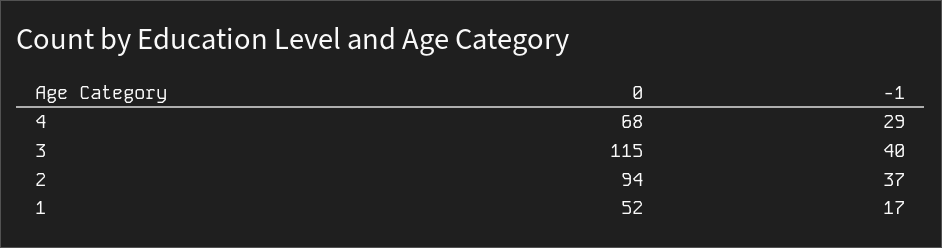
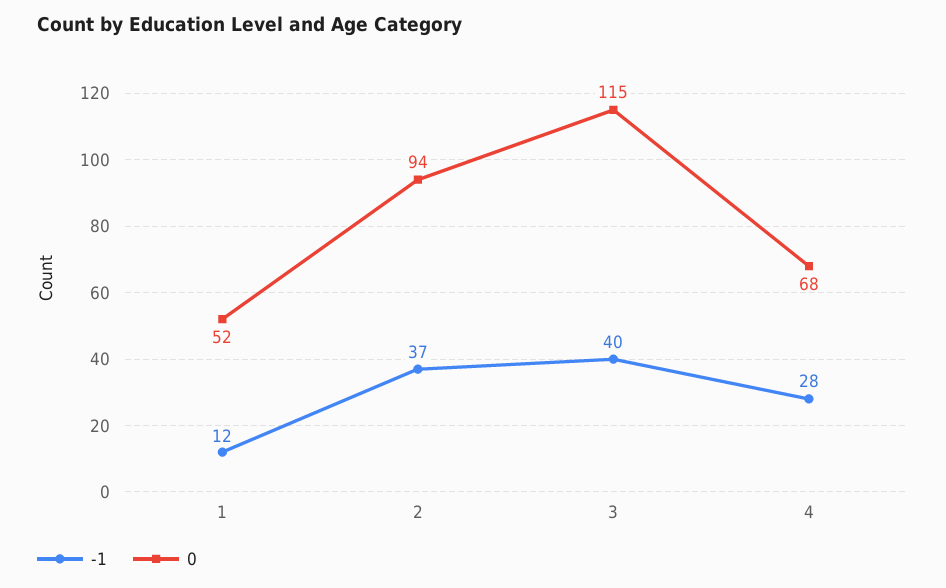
-1, 4: 29 -> 28
-1, 1: 17 -> 12

